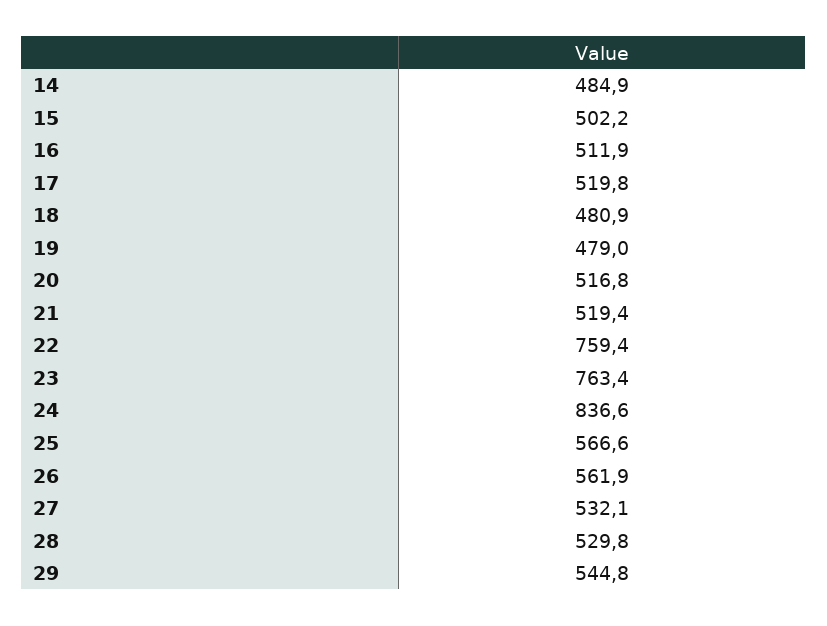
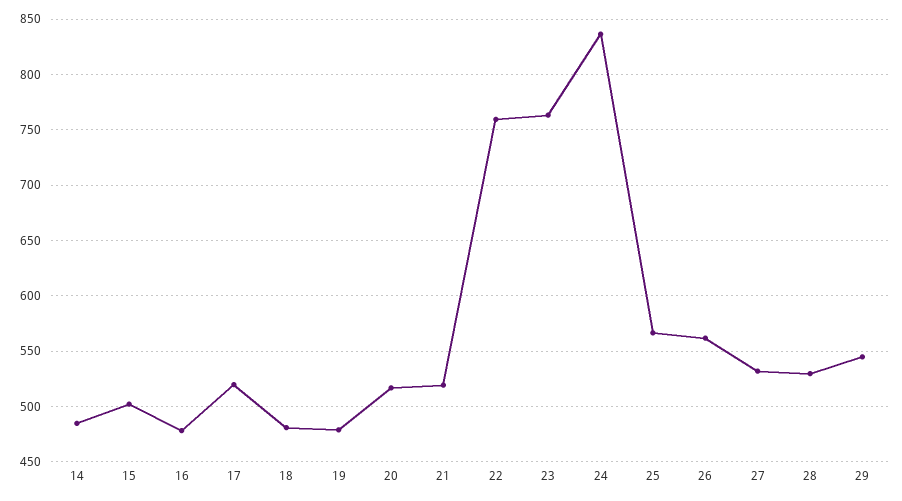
16: 511.9 -> 480

